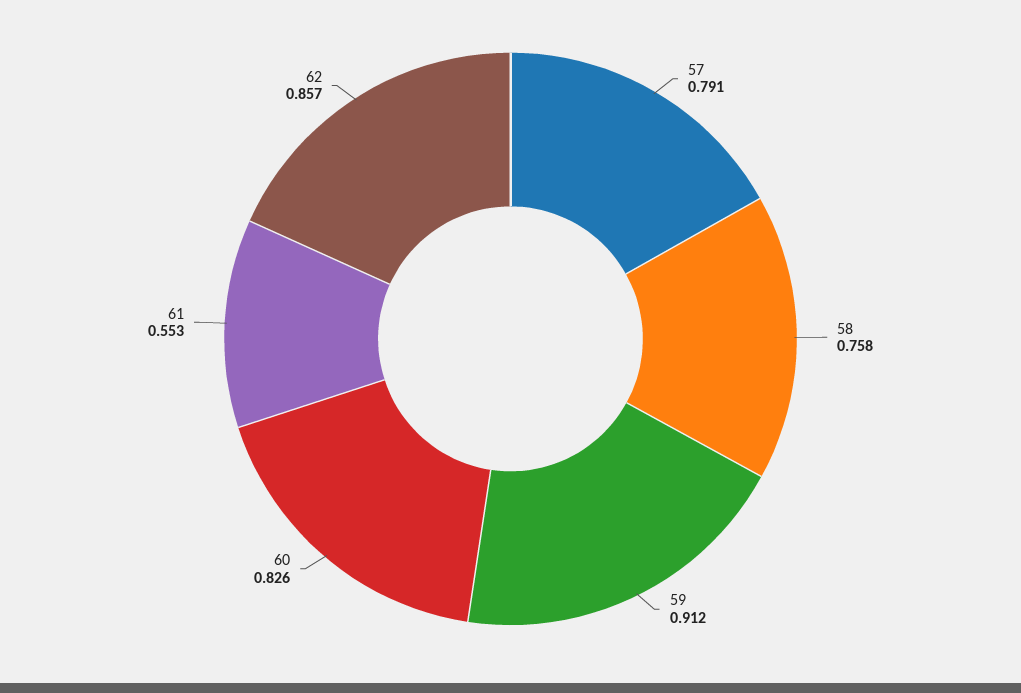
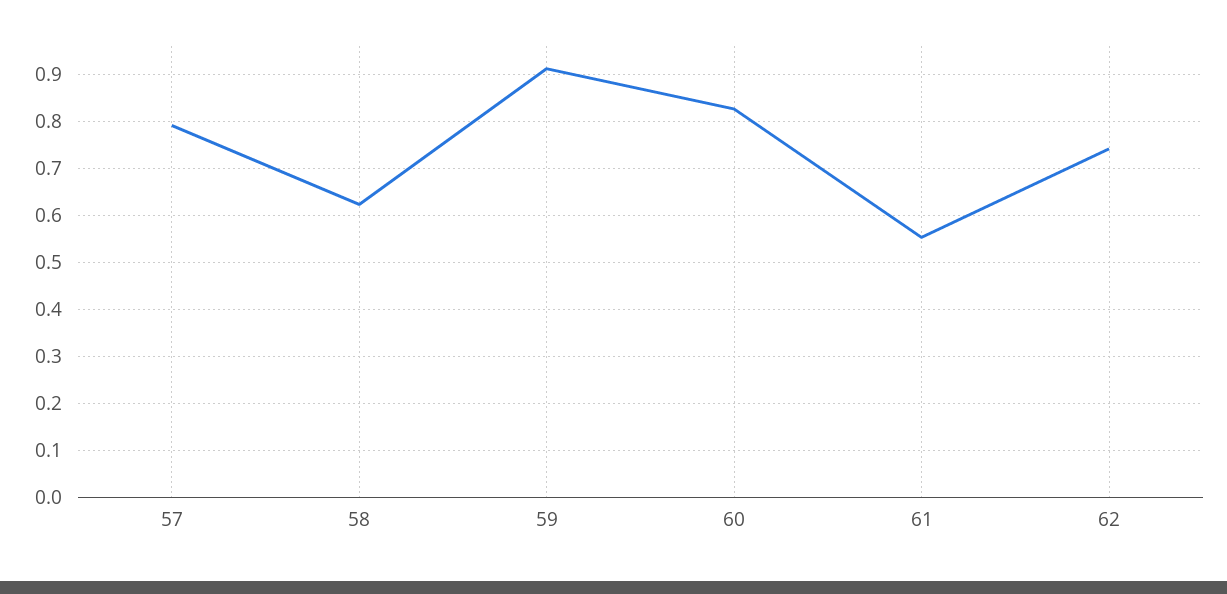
58: 0.758 -> 0.62
62: 0.857 -> 0.74

